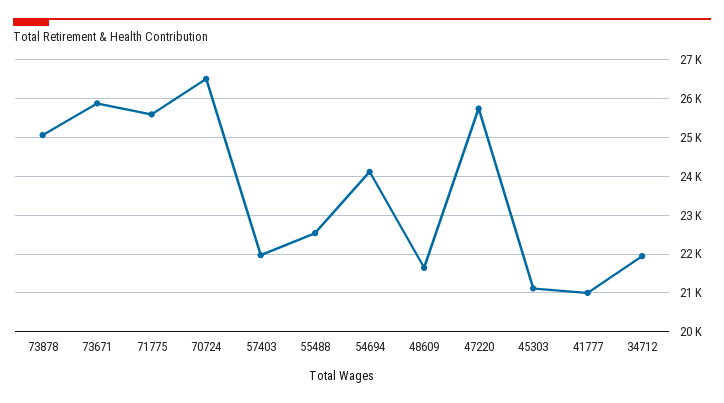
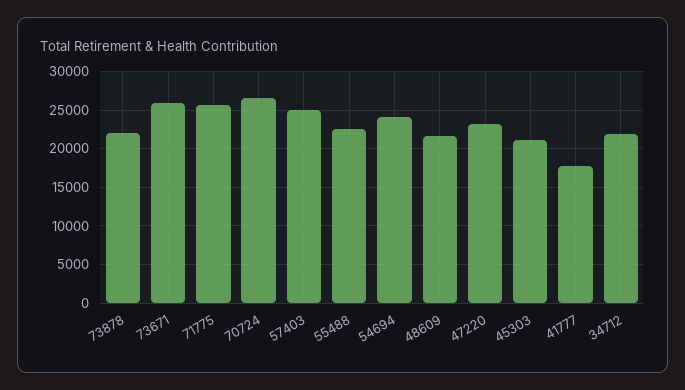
73878: 25000 -> 22000
57403: 22000 -> 25000
47220: 25800 -> 23000
41777: 21000 -> 18000

